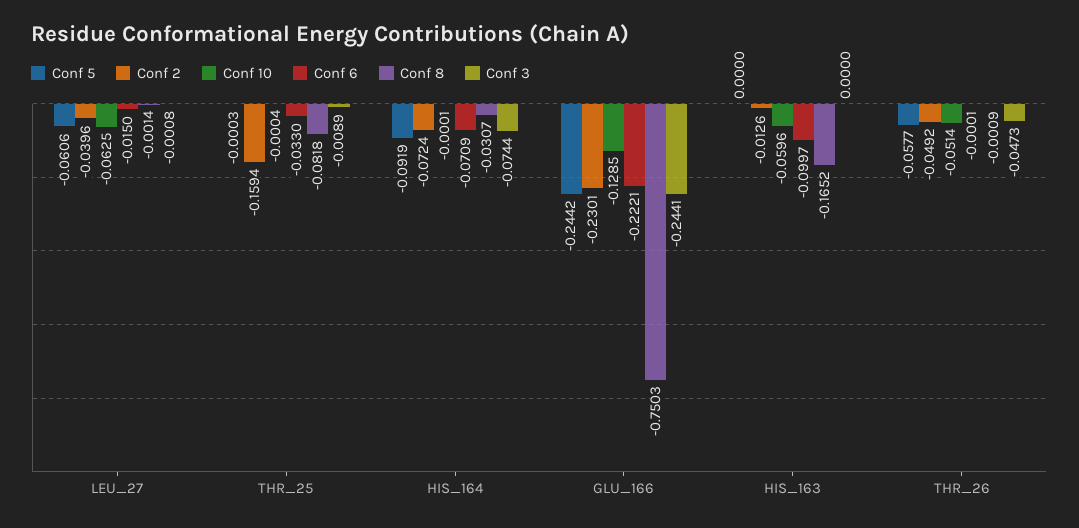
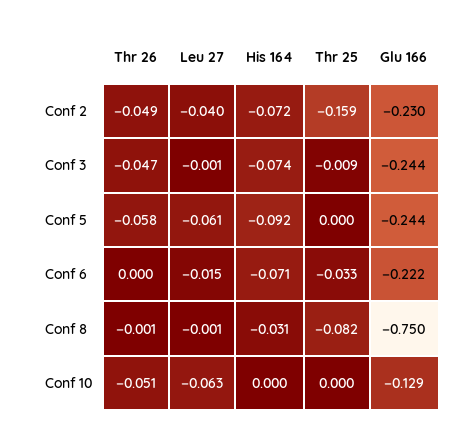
Conf 5, HIS_163: 0 -> none
Conf 2, HIS_163: -0.0126 -> none
Conf 10, HIS_163: -0.0596 -> none
Conf 6, HIS_163: -0.0997 -> none
Conf 8, HIS_163: -0.1652 -> none
Conf 3, HIS_163: 0 -> none

